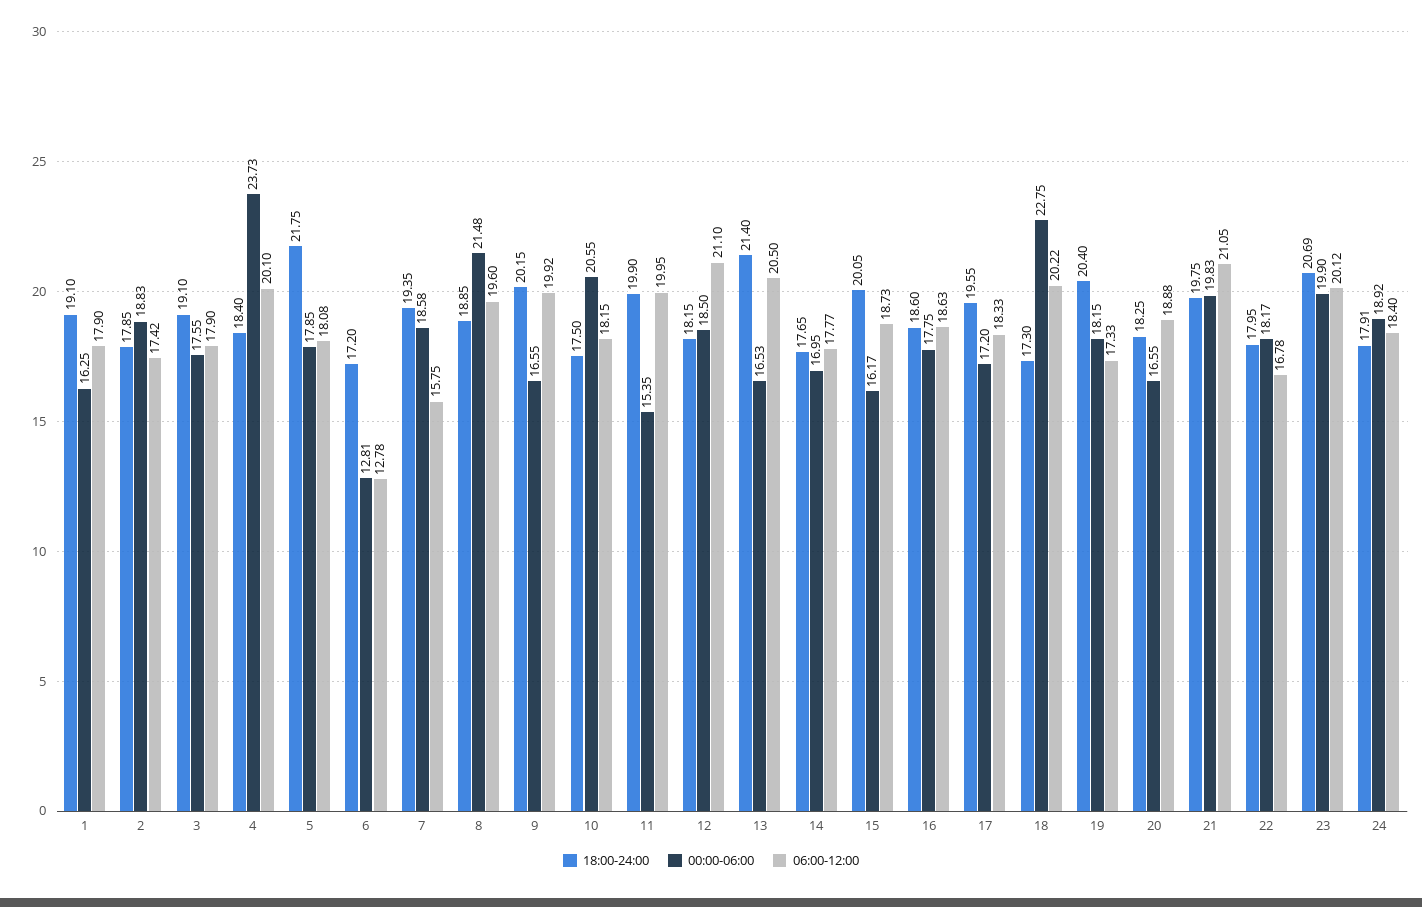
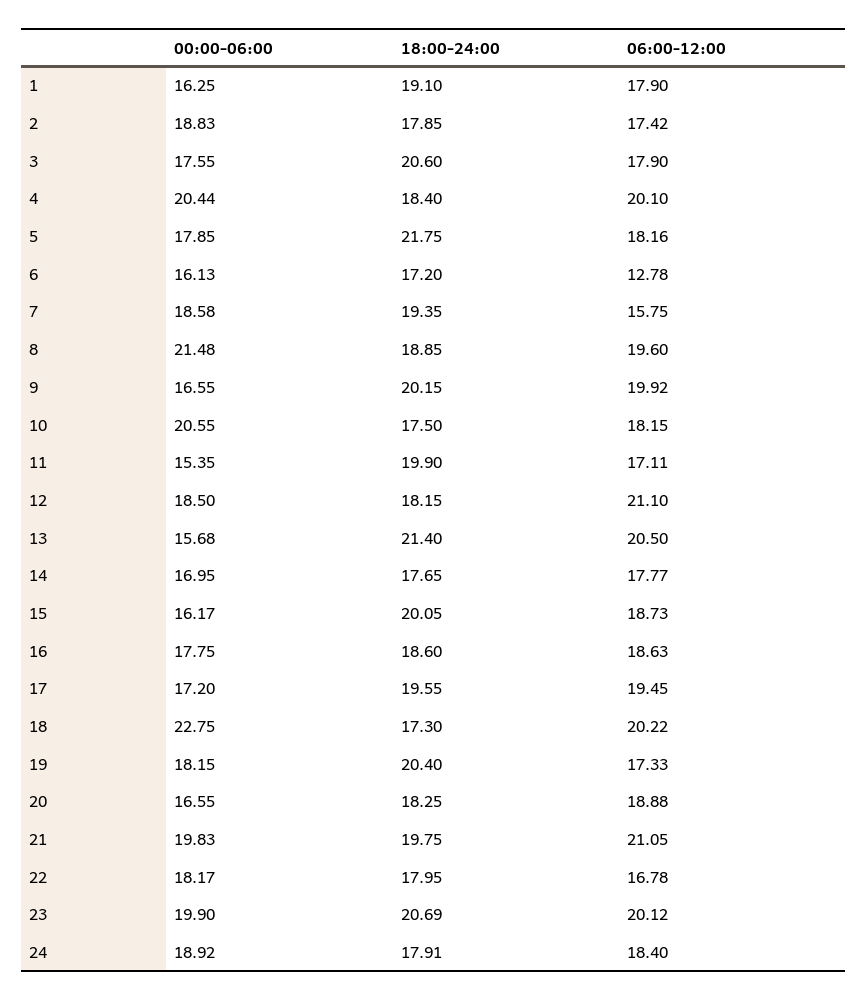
18:00-24:00, 3: 19.1 -> 20.6
00:00-06:00, 4: 23.73 -> 20.44
06:00-12:00, 5: 18.08 -> 18.16
00:00-06:00, 6: 12.81 -> 16.13
06:00-12:00, 11: 19.95 -> 17.11
00:00-06:00, 13: 16.53 -> 15.68
06:00-12:00, 17: 18.33 -> 19.45

